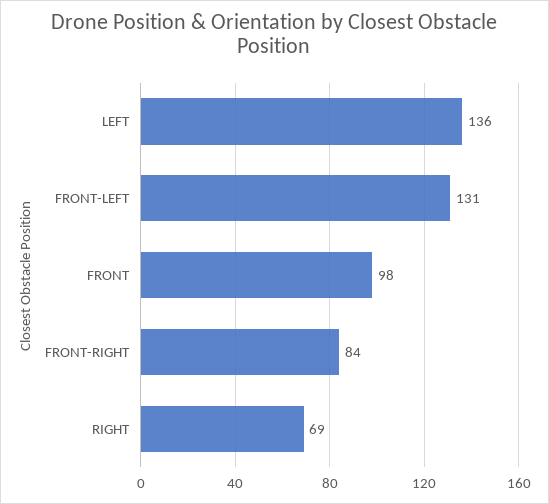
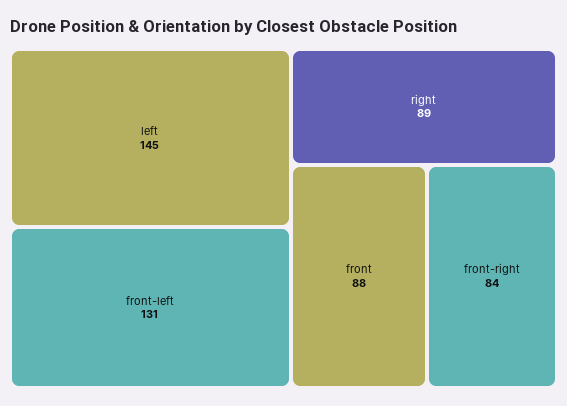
LEFT: 136 -> 145
FRONT: 98 -> 88
RIGHT: 69 -> 89

